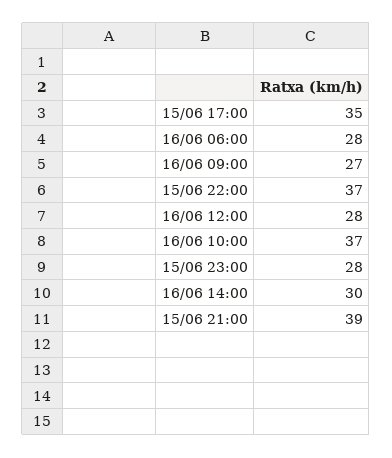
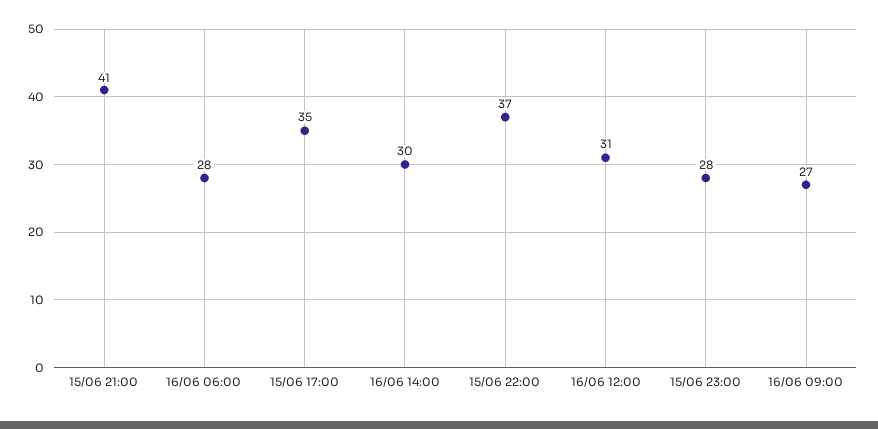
16/06 12:00: 28 -> 31
16/06 10:00: 37 -> none
15/06 21:00: 39 -> 41

